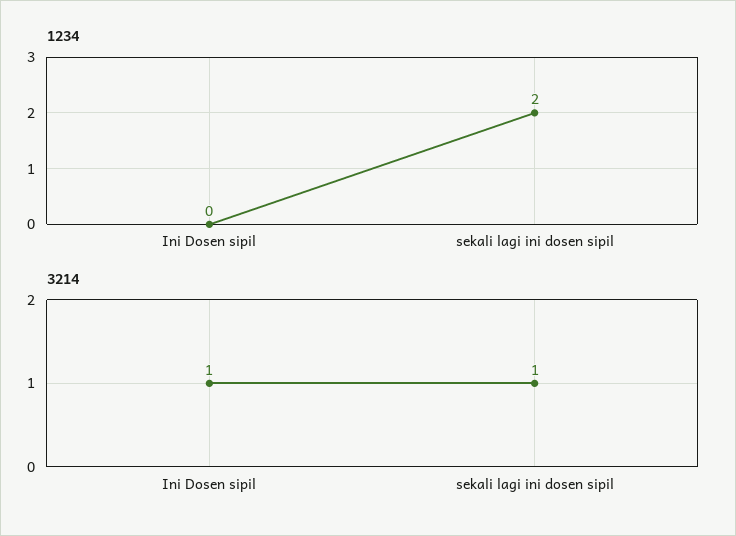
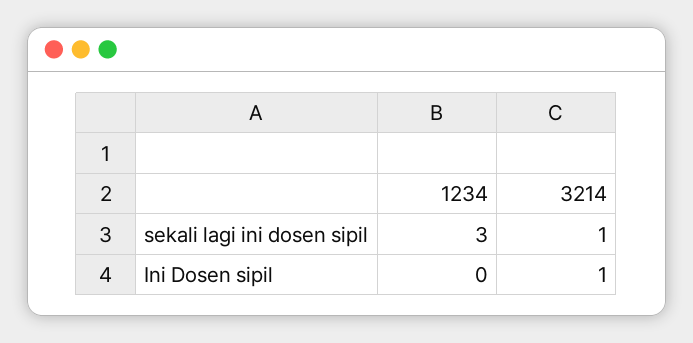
1234, sekali lagi ini dosen sipil: 2 -> 3

